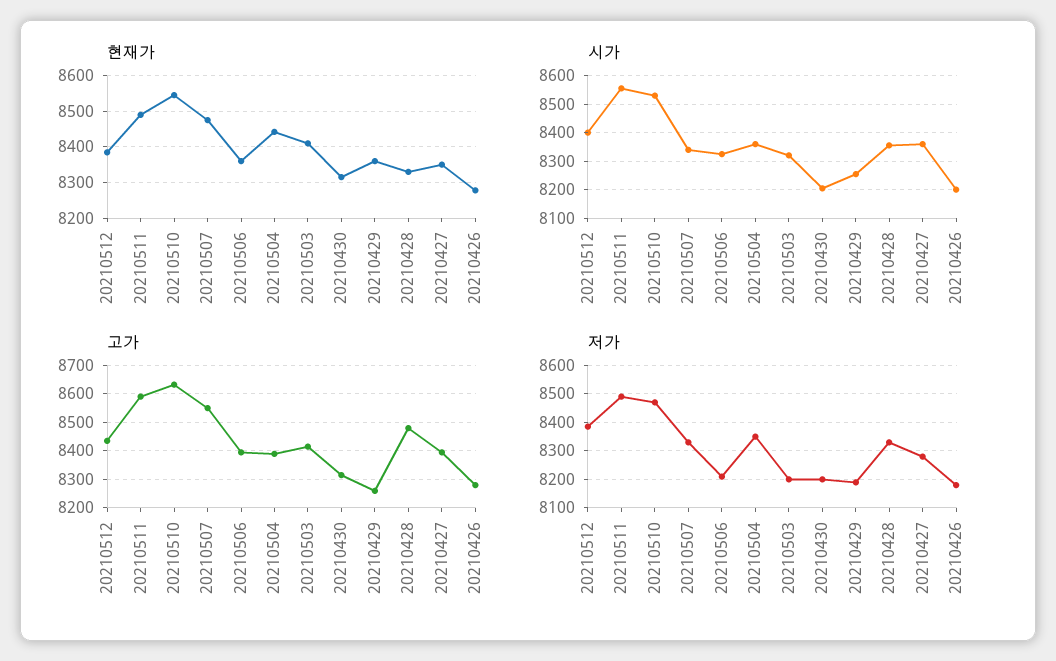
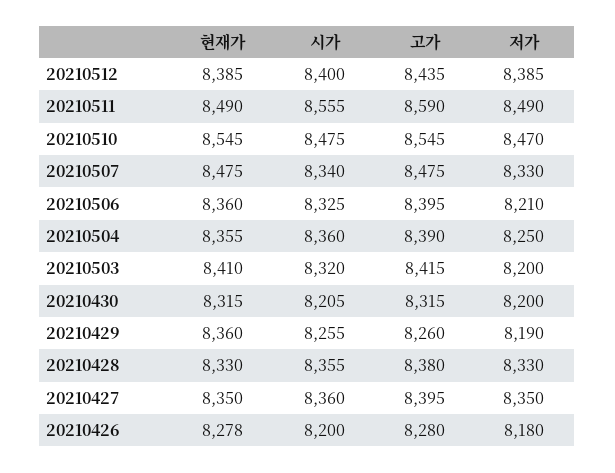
현재가, 20210504: 8440 -> 8355
시가, 20210510: 8525 -> 8475
고가, 20210510: 8625 -> 8545
고가, 20210507: 8550 -> 8475
고가, 20210428: 8475 -> 8380
저가, 20210504: 8350 -> 8250
저가, 20210427: 8275 -> 8350

